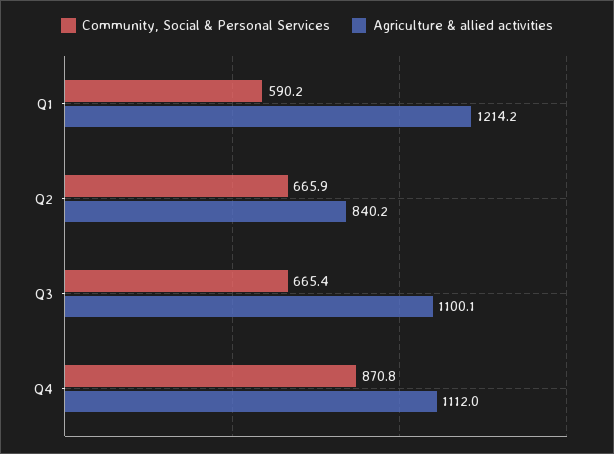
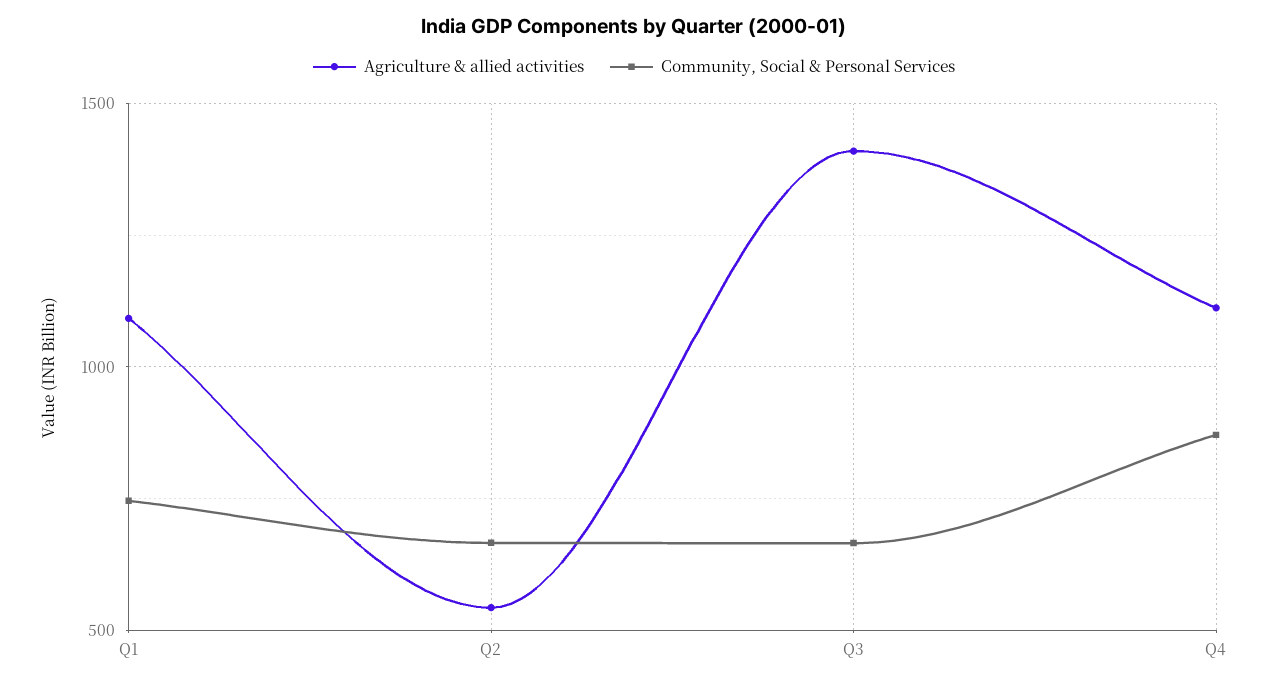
Community, Social & Personal Services, Q1: 590.2 -> 750
Agriculture & allied activities, Q1: 1214.2 -> 1100
Agriculture & allied activities, Q2: 840.2 -> 550
Agriculture & allied activities, Q3: 1100.1 -> 1400

